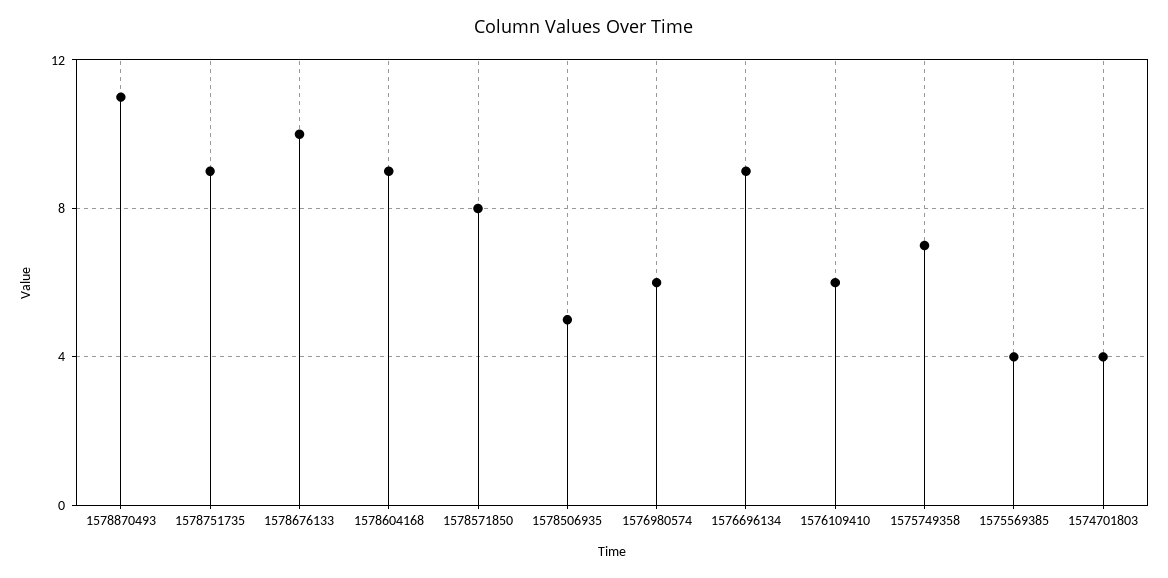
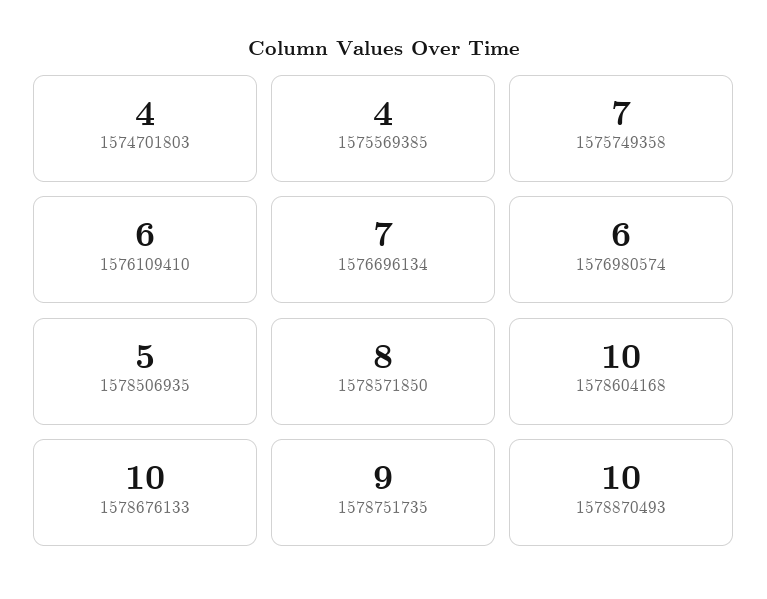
1578870493: 11 -> 10
1578604168: 9 -> 10
1576696134: 9 -> 7

